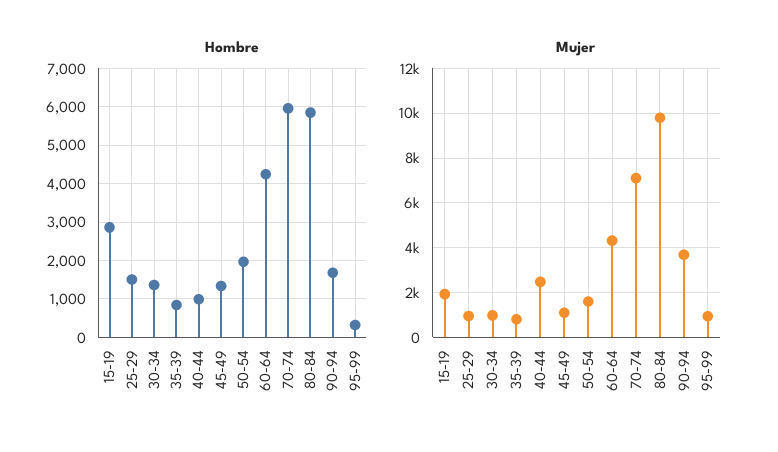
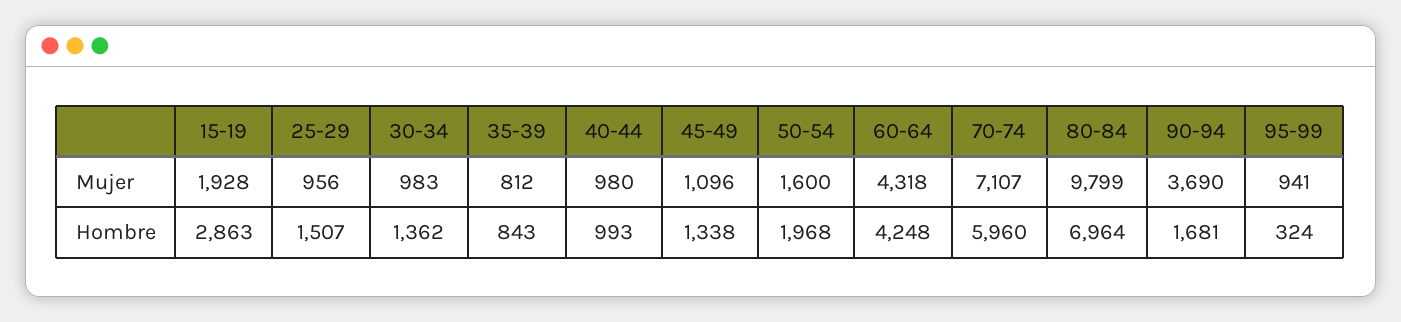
Hombre, 80-84: 5800 -> 6964
Mujer, 40-44: 2500 -> 980

